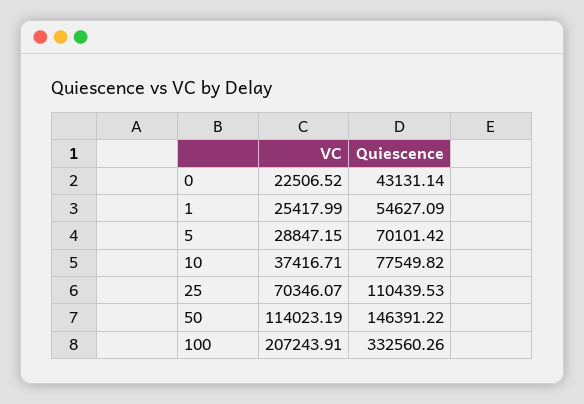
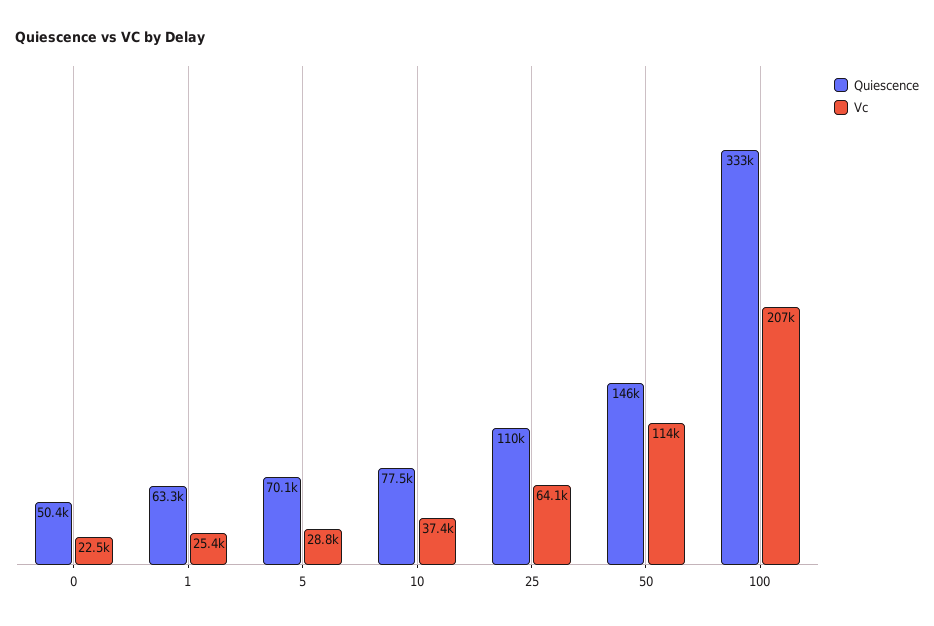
Quiescence, 0: 43131.14 -> 50400
Quiescence, 1: 54627.09 -> 63300
VC, 25: 70346.07 -> 64100

